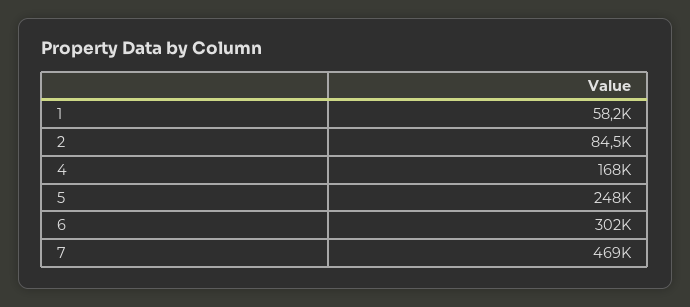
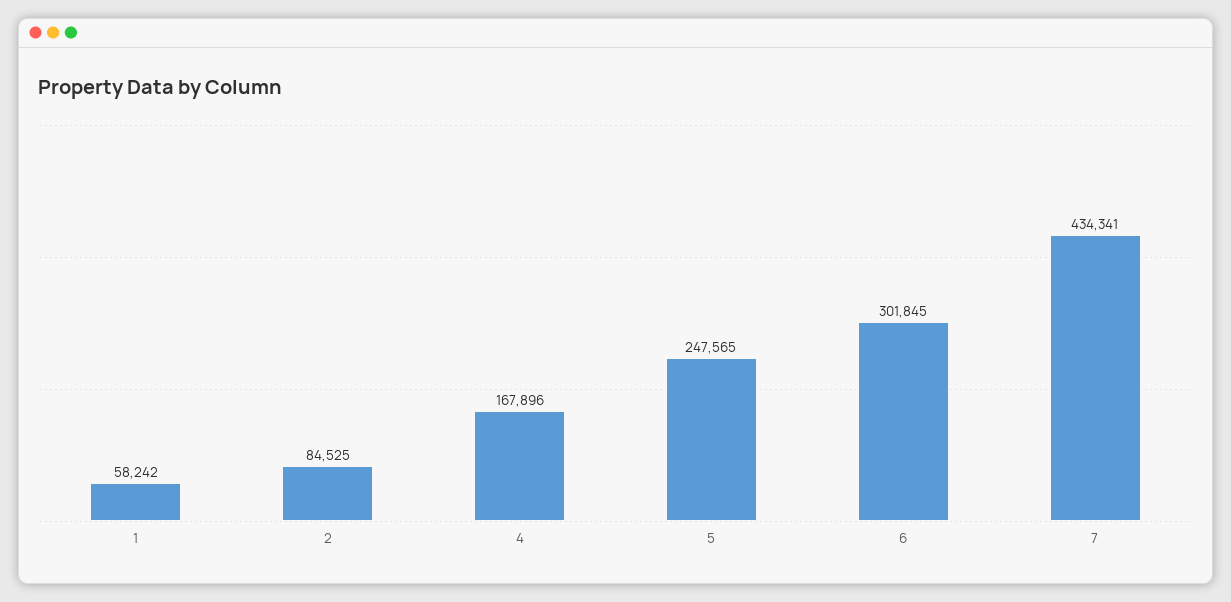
7: 469000 -> 434341

